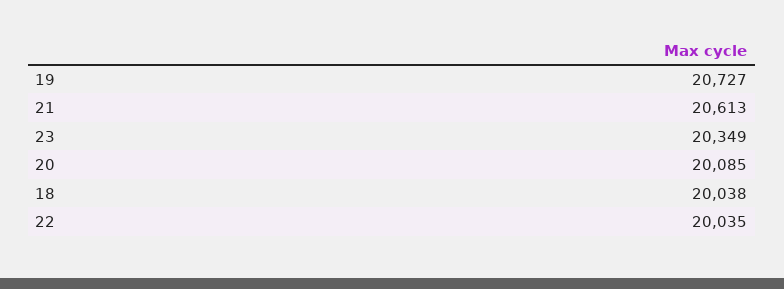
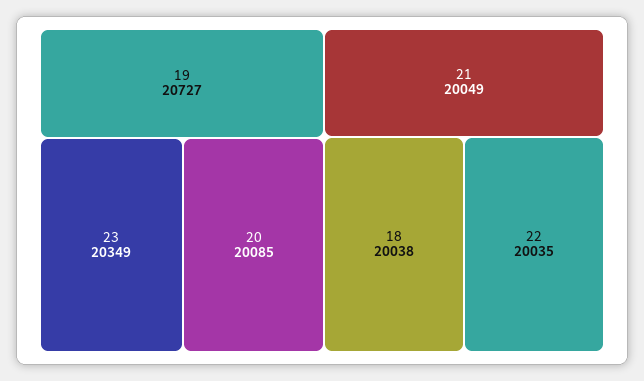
21: 20613 -> 20049

